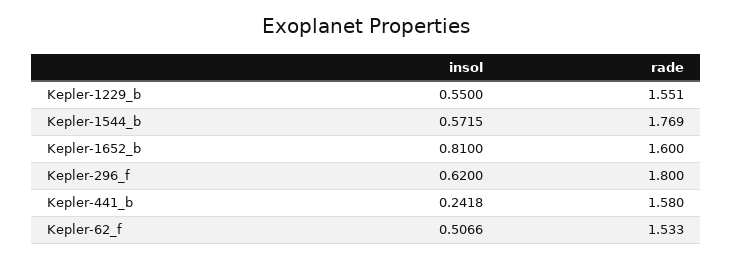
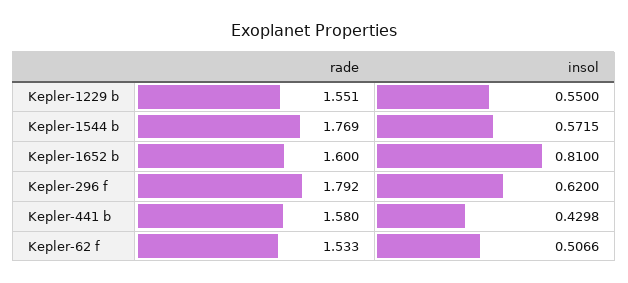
rade, Kepler-296_f: 1.8 -> 1.792
insol, Kepler-441_b: 0.2418 -> 0.4298

